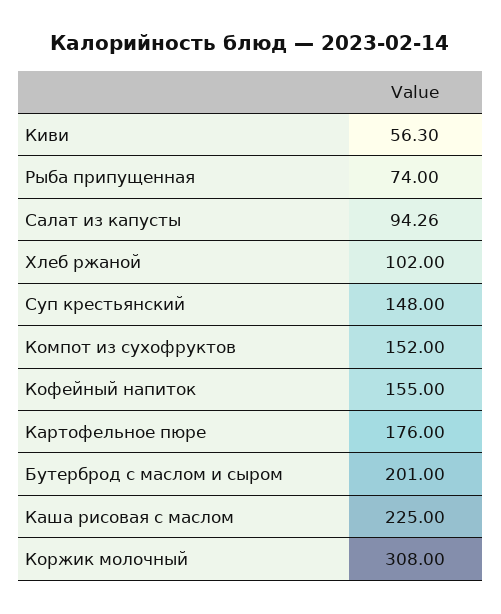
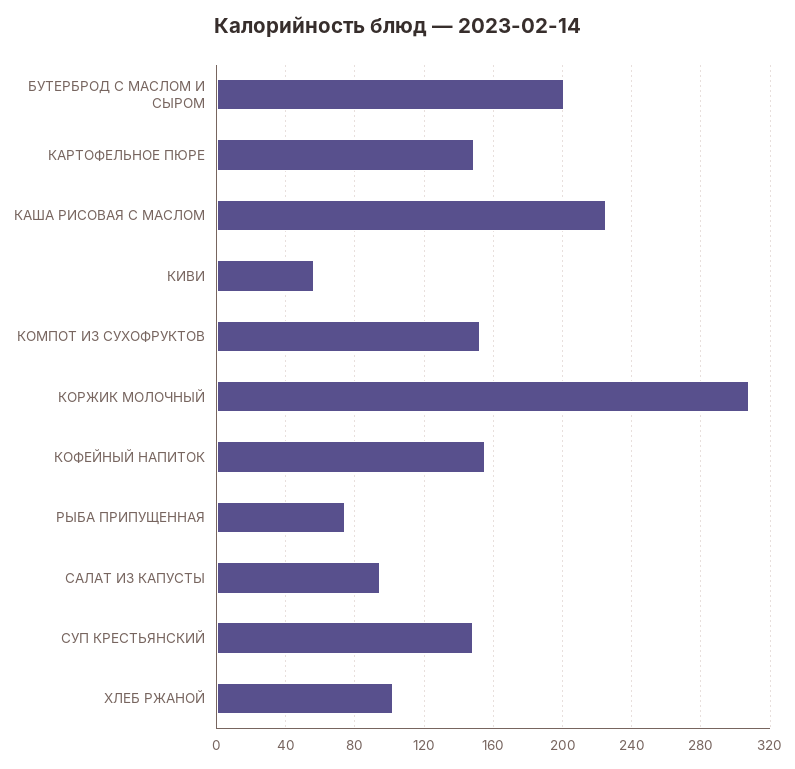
Картофельное пюре: 176 -> 150

